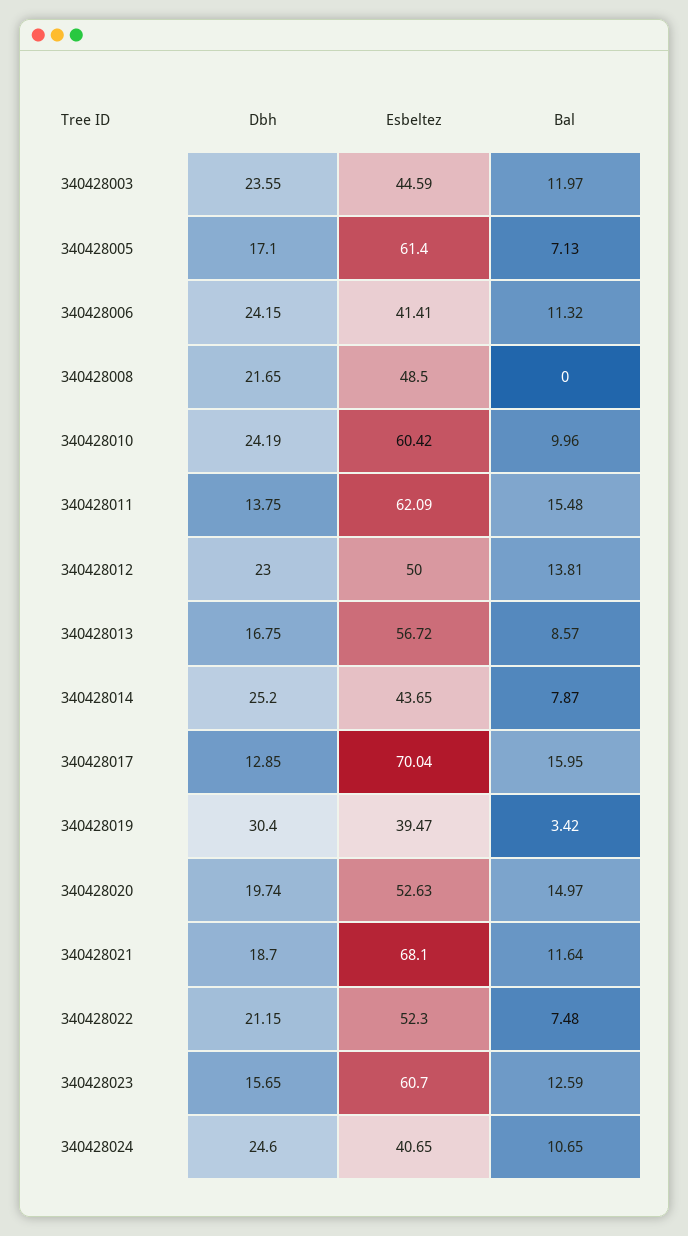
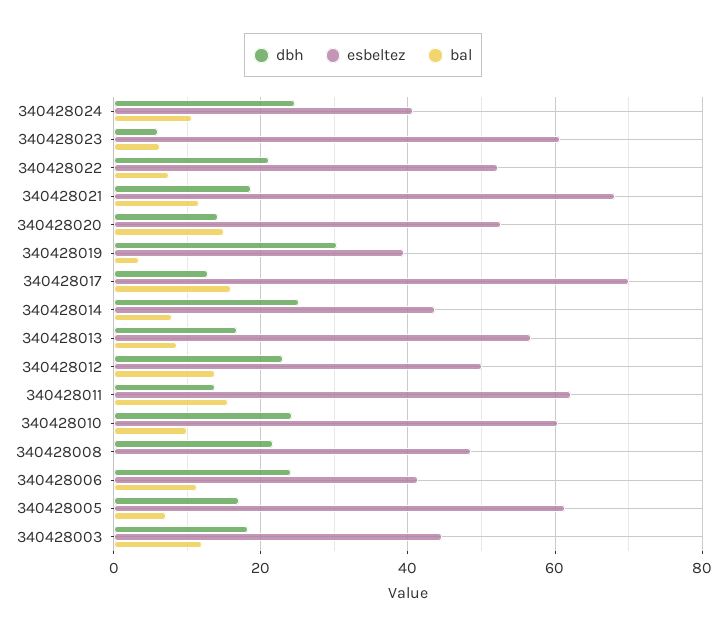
Dbh, 340428003: 23.55 -> 18
Dbh, 340428020: 19.74 -> 14
Dbh, 340428023: 15.65 -> 6
Bal, 340428023: 12.59 -> 6

